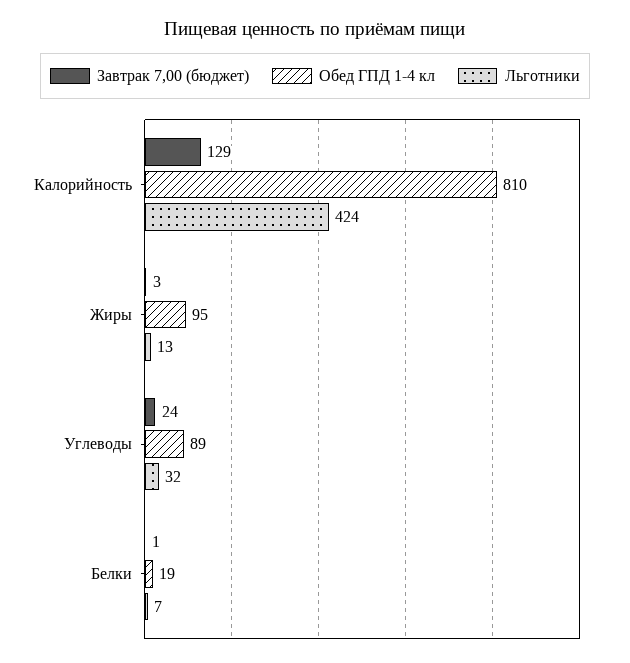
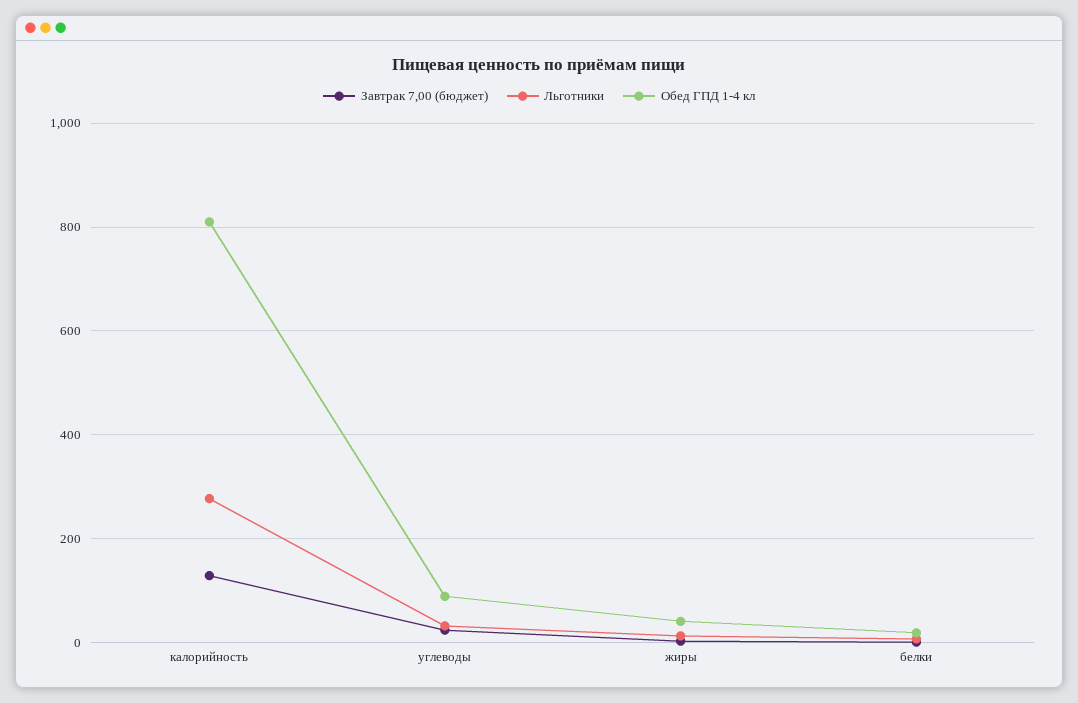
Льготники, Калорийность: 424 -> 280
Обед ГПД 1-4 кл, Жиры: 95 -> 40

